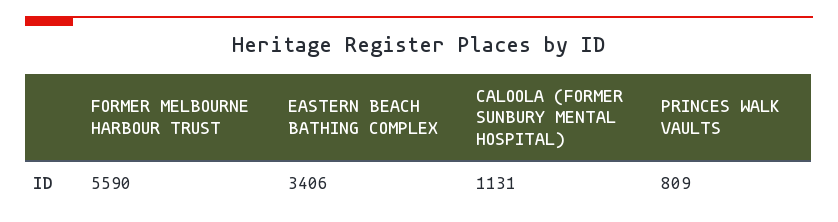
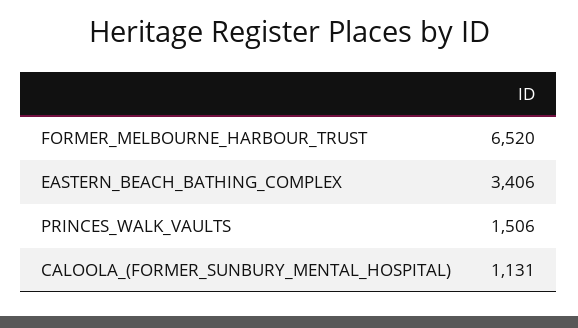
FORMER MELBOURNE HARBOUR TRUST: 5590 -> 6520
PRINCES WALK VAULTS: 809 -> 1506

